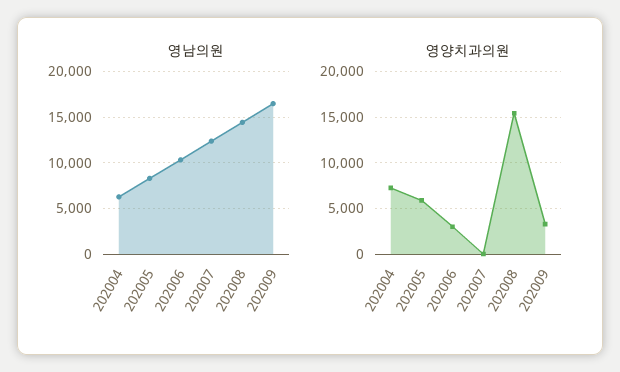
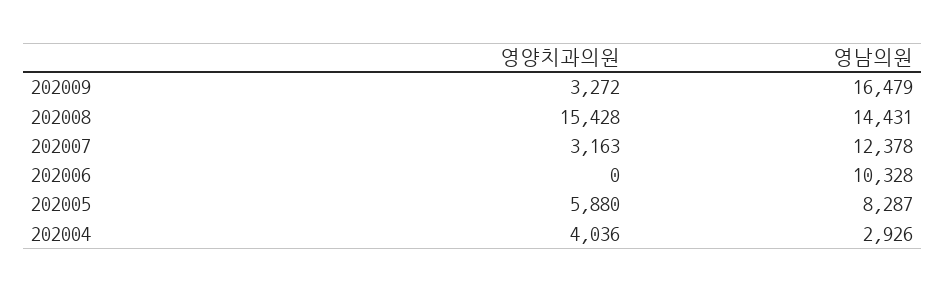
영남의원, 202004: 6000 -> 2926
영양치과의원, 202004: 7000 -> 4036
영양치과의원, 202006: 3000 -> 0
영양치과의원, 202007: 0 -> 3163

